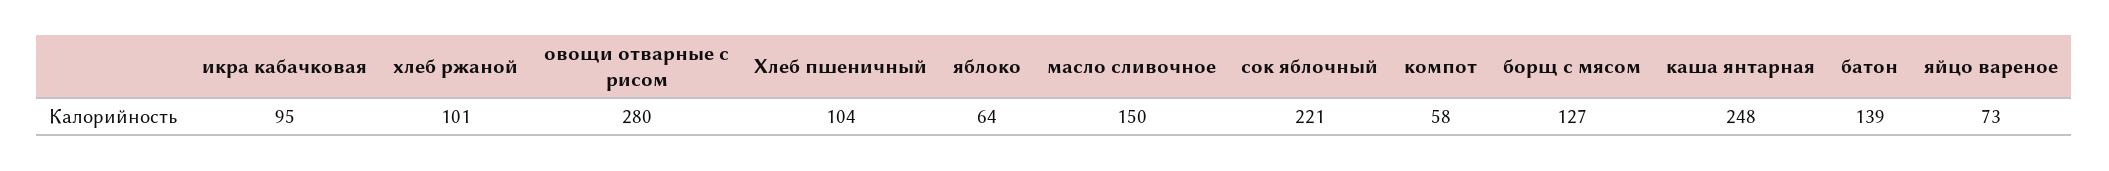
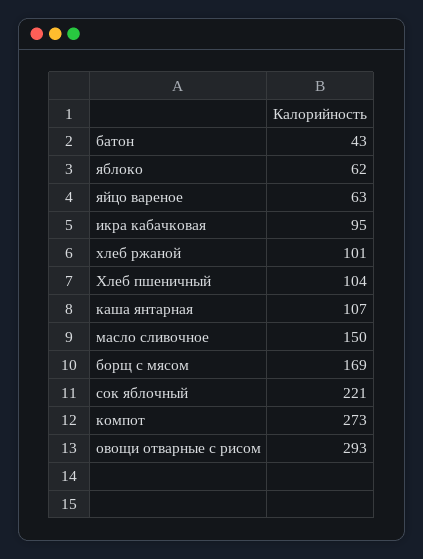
овощи отварные с рисом: 280 -> 293
яблоко: 64 -> 62
компот: 58 -> 273
борщ с мясом: 127 -> 169
каша янтарная: 248 -> 107
батон: 139 -> 43
яйцо вареное: 73 -> 63

